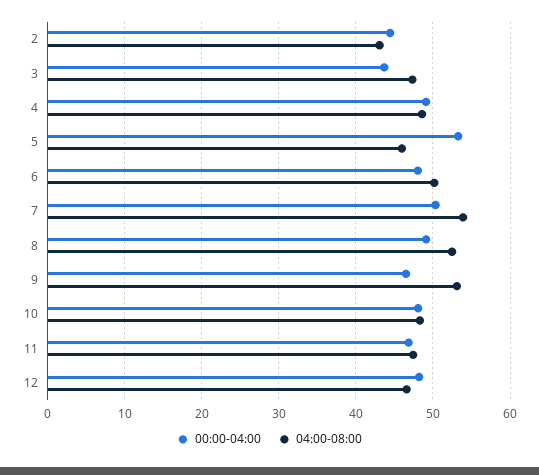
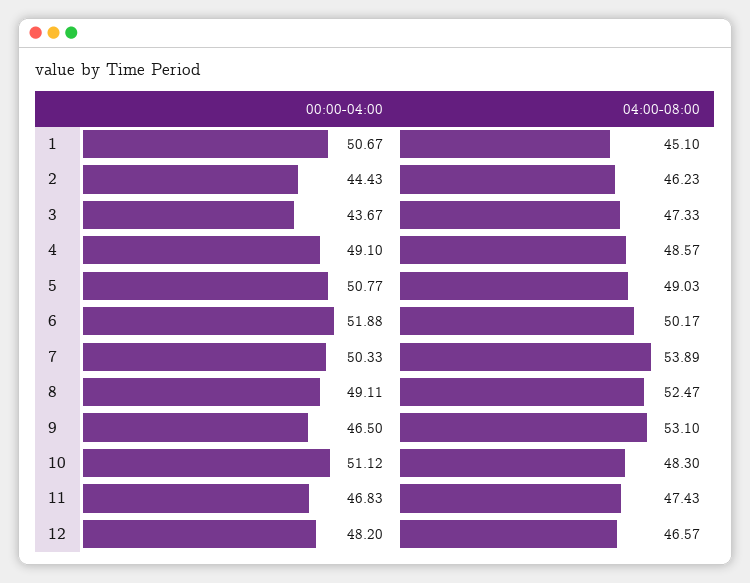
04:00-08:00, 2: 43 -> 46.23
00:00-04:00, 5: 53 -> 50.77
04:00-08:00, 5: 46 -> 49.03
00:00-04:00, 6: 48 -> 51.88
00:00-04:00, 10: 48 -> 51.12
00:00-04:00, 1: none -> 50.67
04:00-08:00, 1: none -> 45.1

